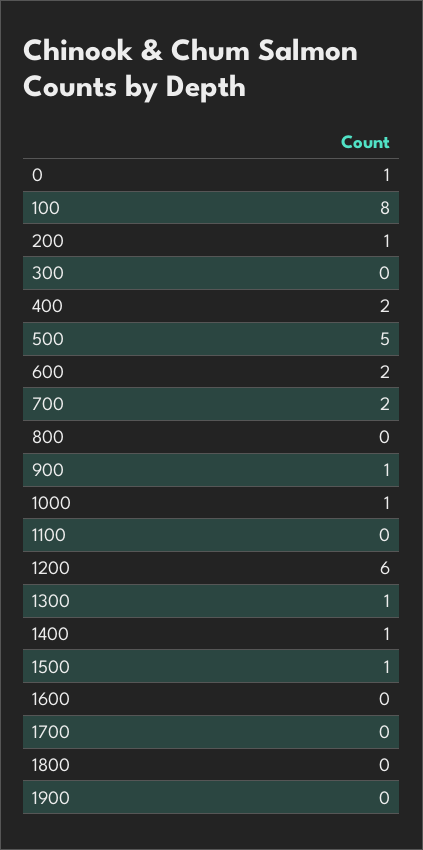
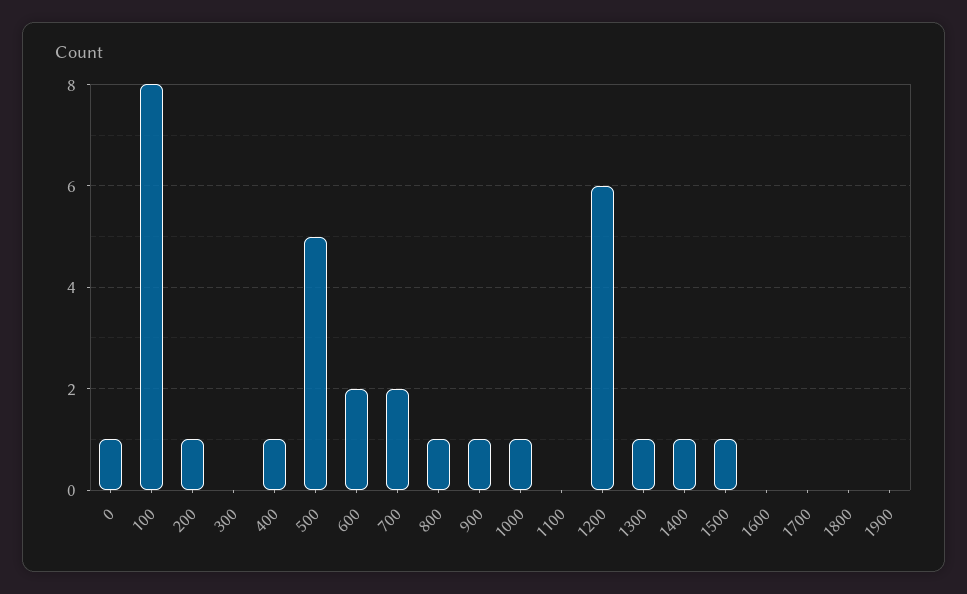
400: 2 -> 1
800: 0 -> 1

